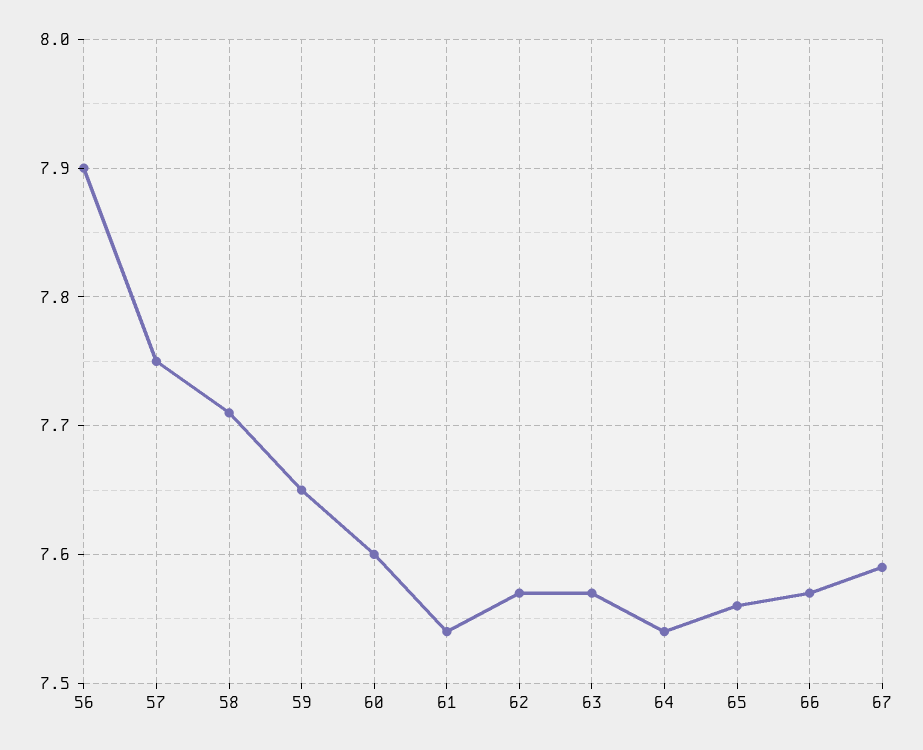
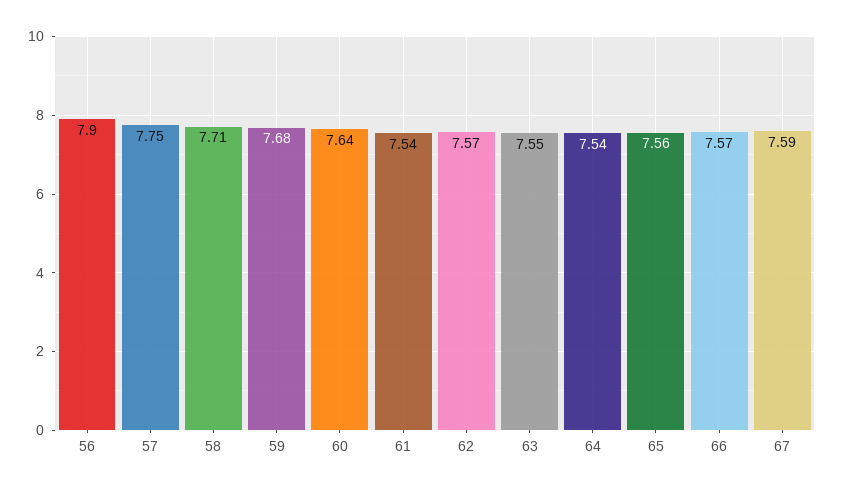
59: 7.65 -> 7.68
60: 7.6 -> 7.64
63: 7.57 -> 7.55

